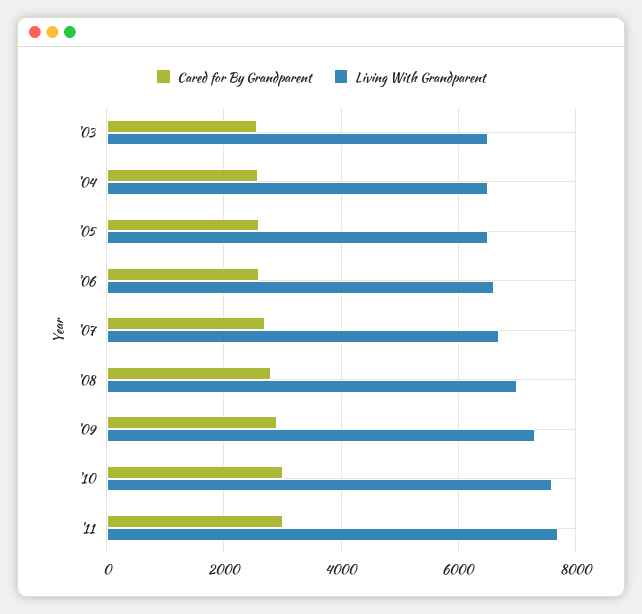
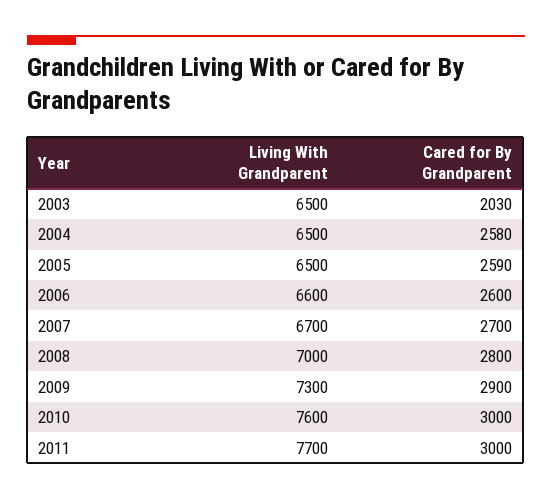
Cared for By Grandparent, '03: 2600 -> 2030

